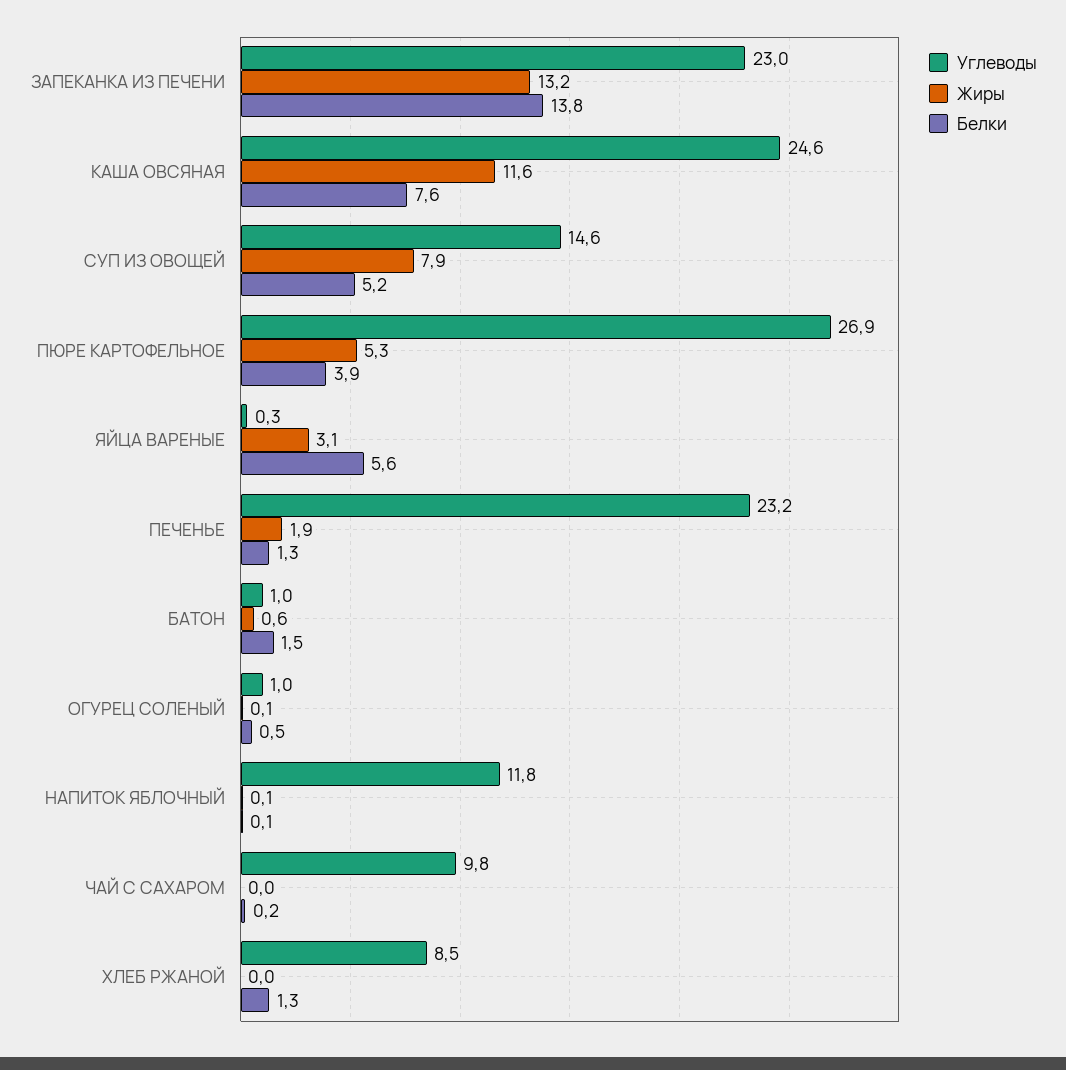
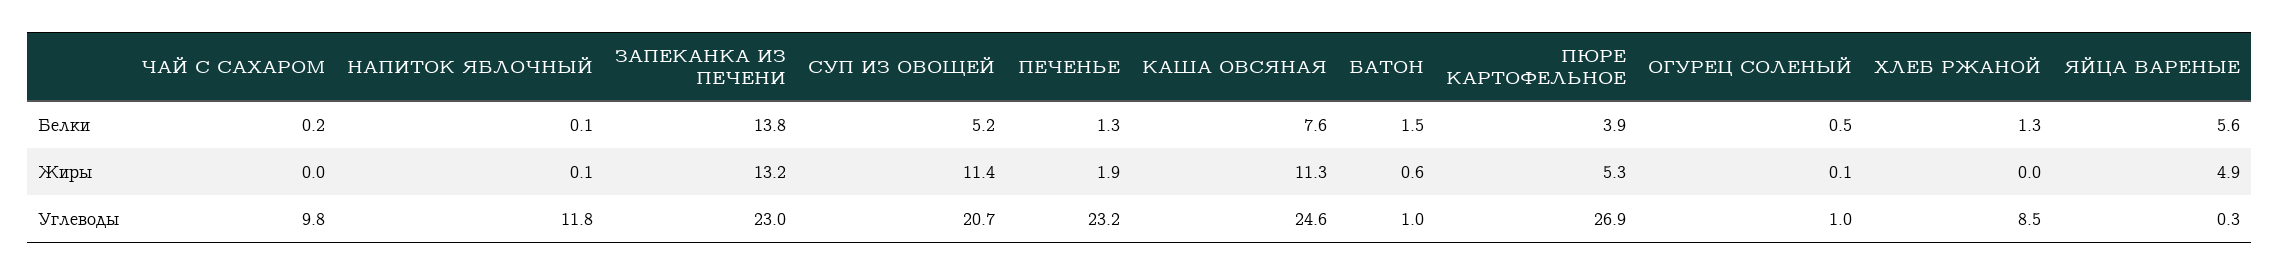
Жиры, КАША ОВСЯНАЯ: 11.6 -> 11.3
Углеводы, СУП ИЗ ОВОЩЕЙ: 14.6 -> 20.7
Жиры, СУП ИЗ ОВОЩЕЙ: 7.9 -> 11.4
Жиры, ЯЙЦА ВАРЕНЫЕ: 3.1 -> 4.9

